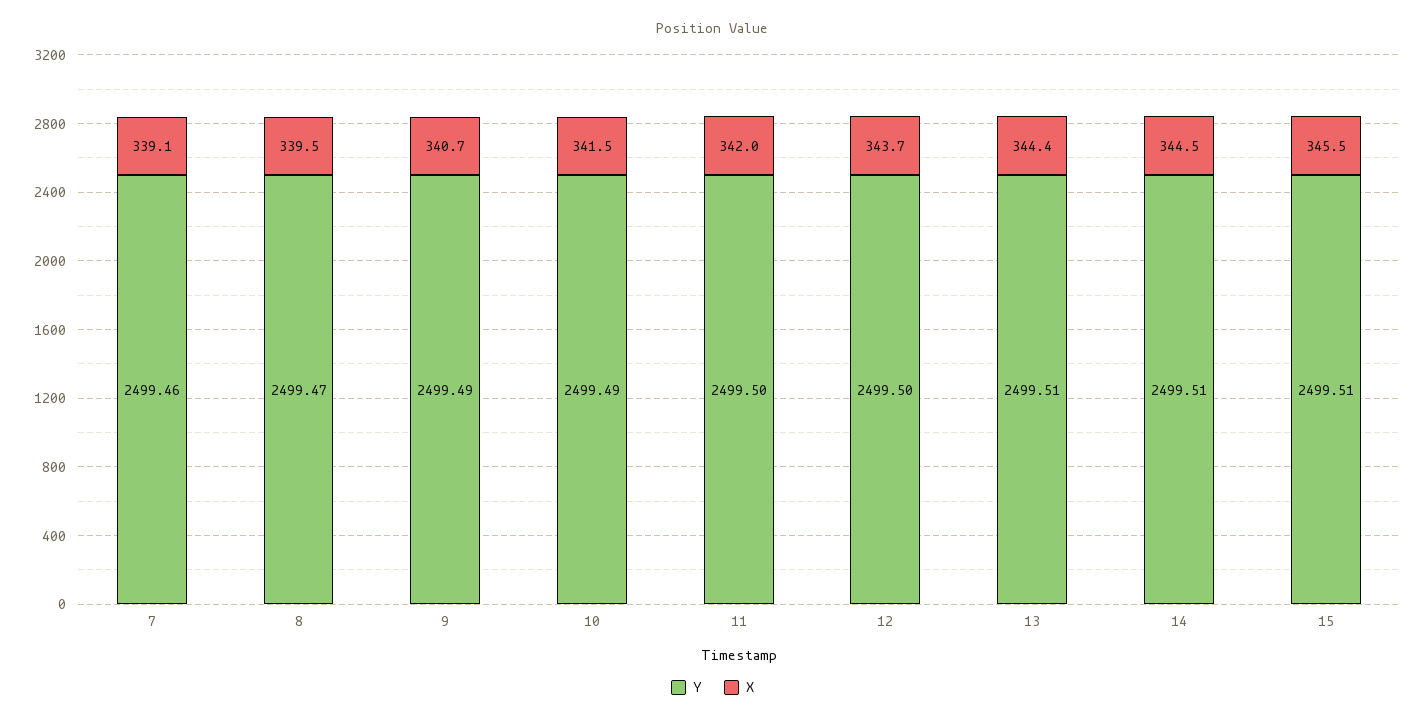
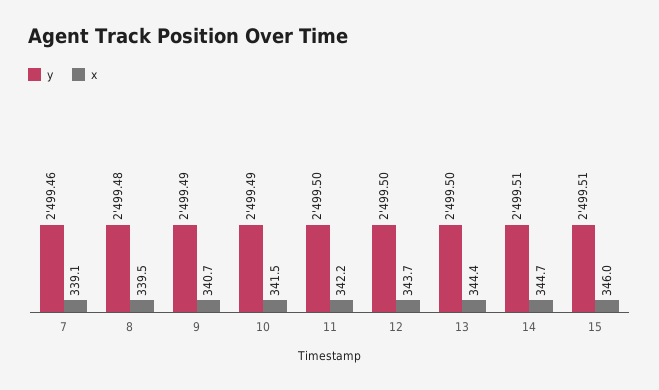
Y, 8: 2499.47 -> 2499.48
X, 11: 342 -> 342.2
Y, 13: 2499.51 -> 2499.5
X, 14: 344.5 -> 344.7
X, 15: 345.5 -> 346

